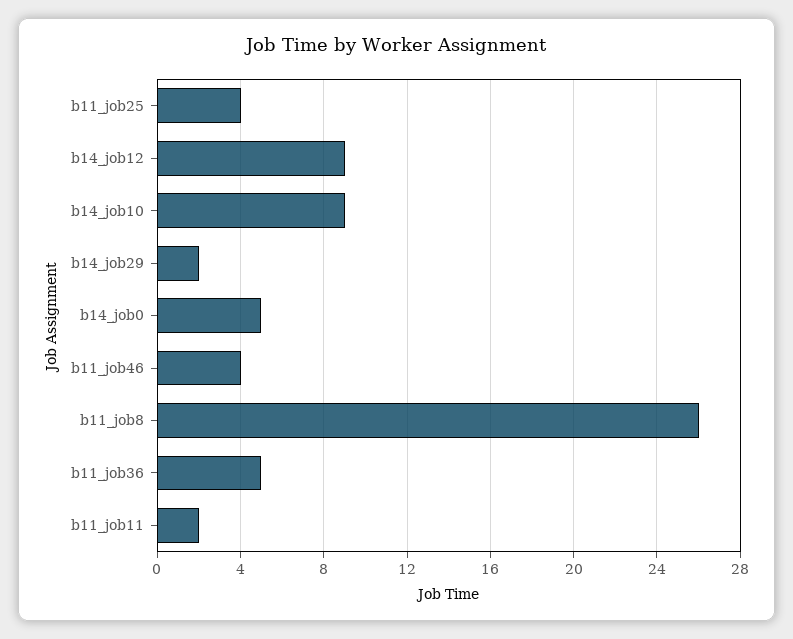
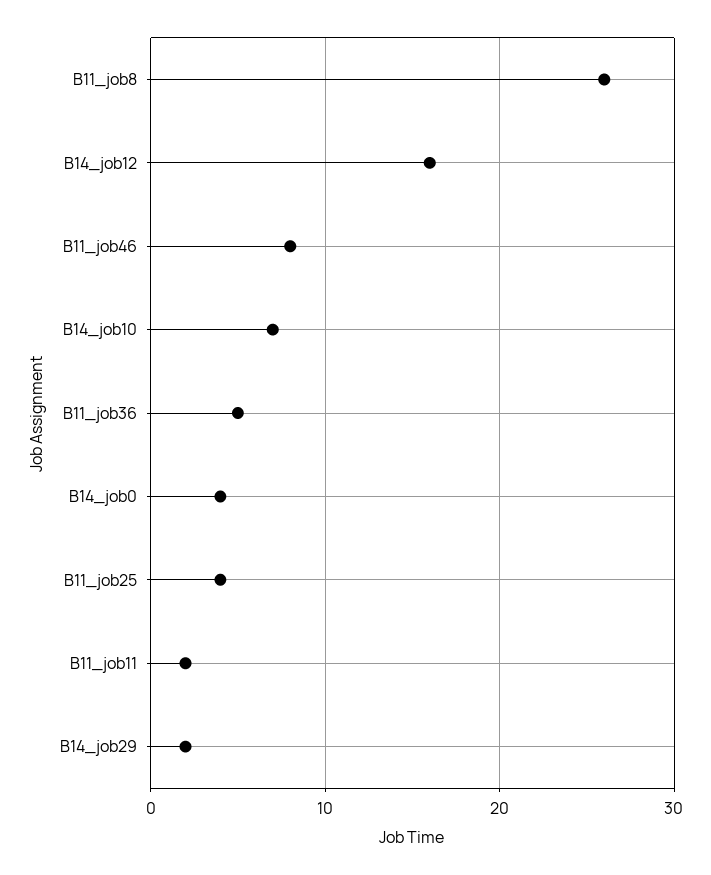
b14_job12: 9 -> 16
b14_job10: 9 -> 7
b14_job0: 5 -> 4
b11_job46: 4 -> 8

